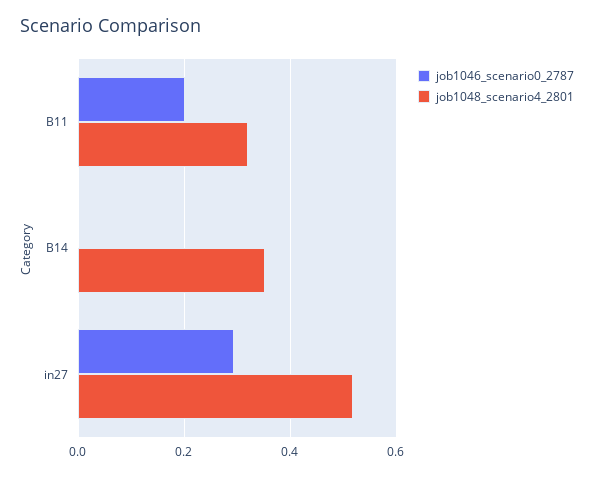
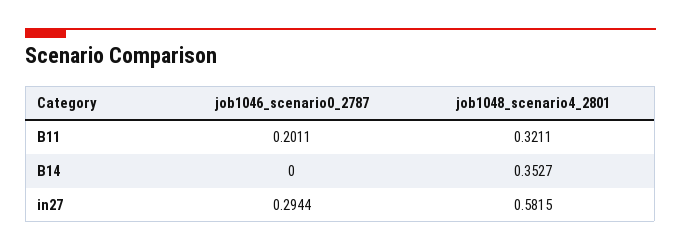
job1048_scenario4_2801, in27: 0.52 -> 0.5815

